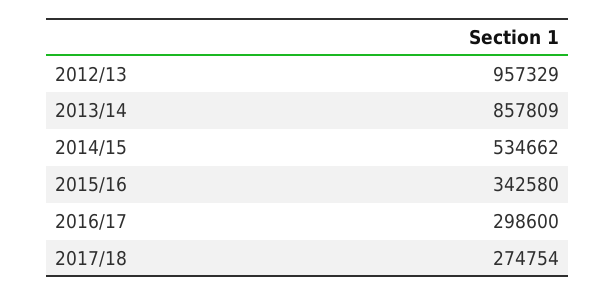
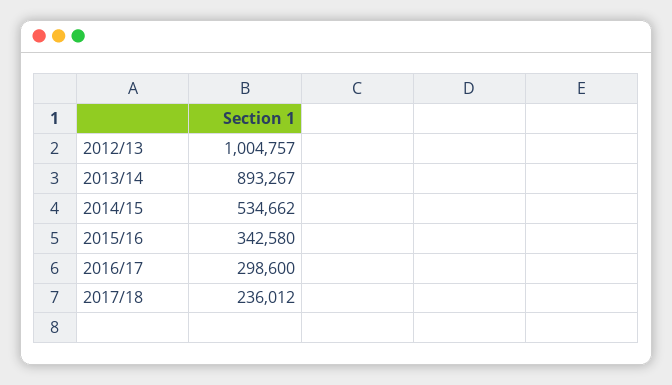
2012/13: 957329 -> 1004757
2013/14: 857809 -> 893267
2017/18: 274754 -> 236012

